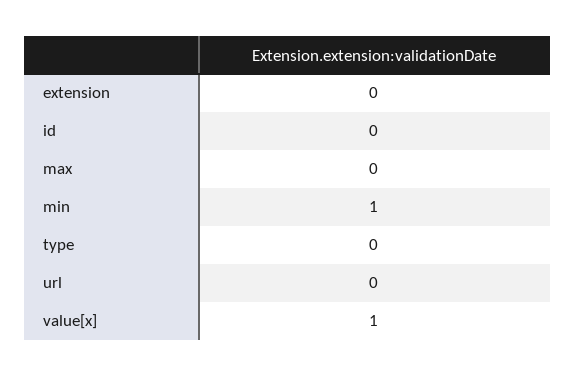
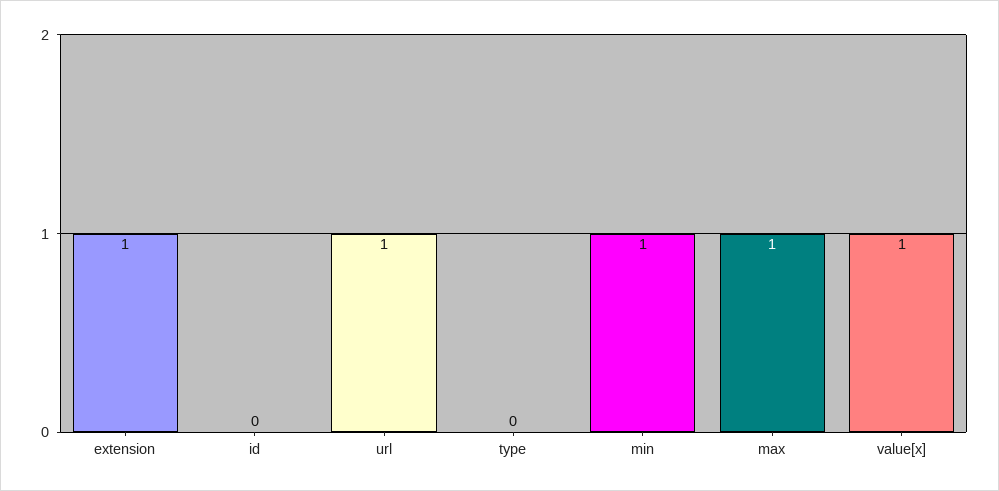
extension: 0 -> 1
max: 0 -> 1
url: 0 -> 1

